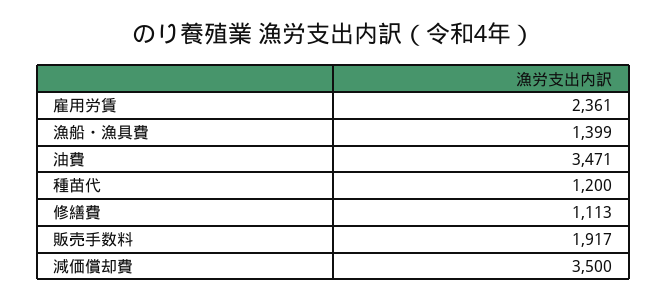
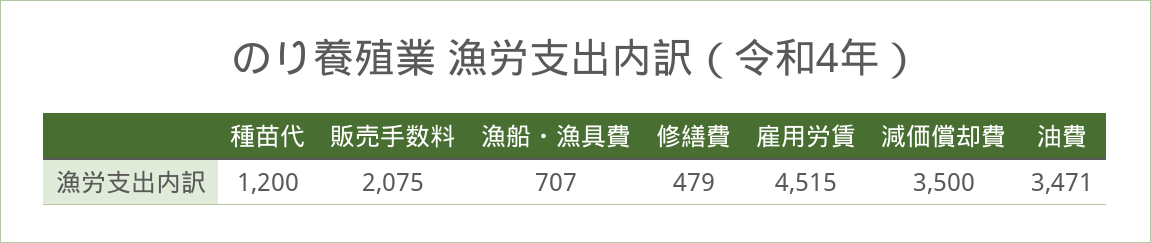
雇用労賃: 2361 -> 4515
漁船・漁具費: 1399 -> 707
修繕費: 1113 -> 479
販売手数料: 1917 -> 2075

